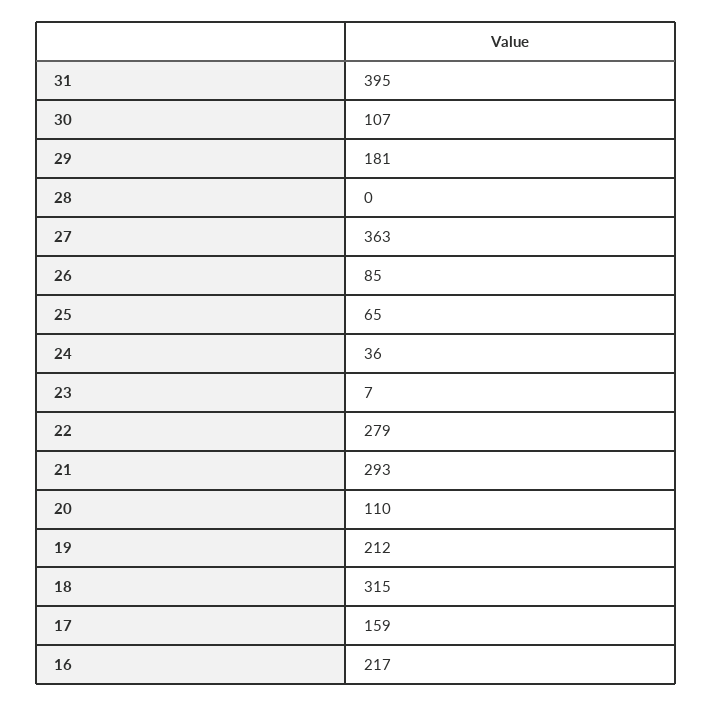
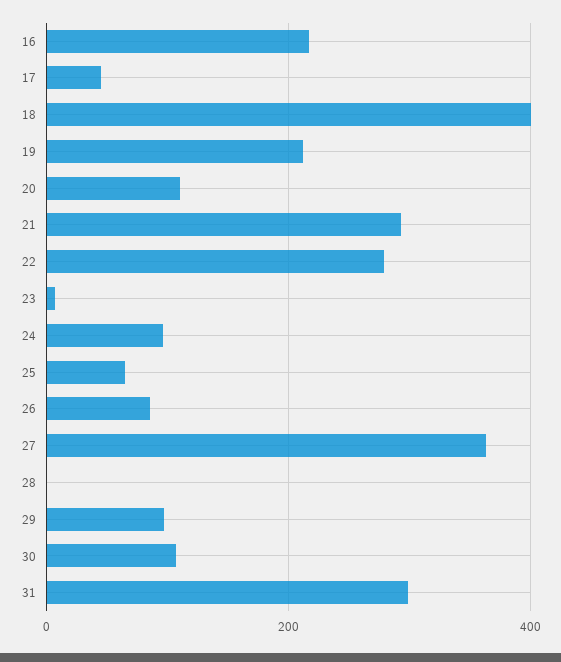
31: 395 -> 300
29: 181 -> 100
24: 36 -> 100
18: 315 -> 400
17: 159 -> 40

